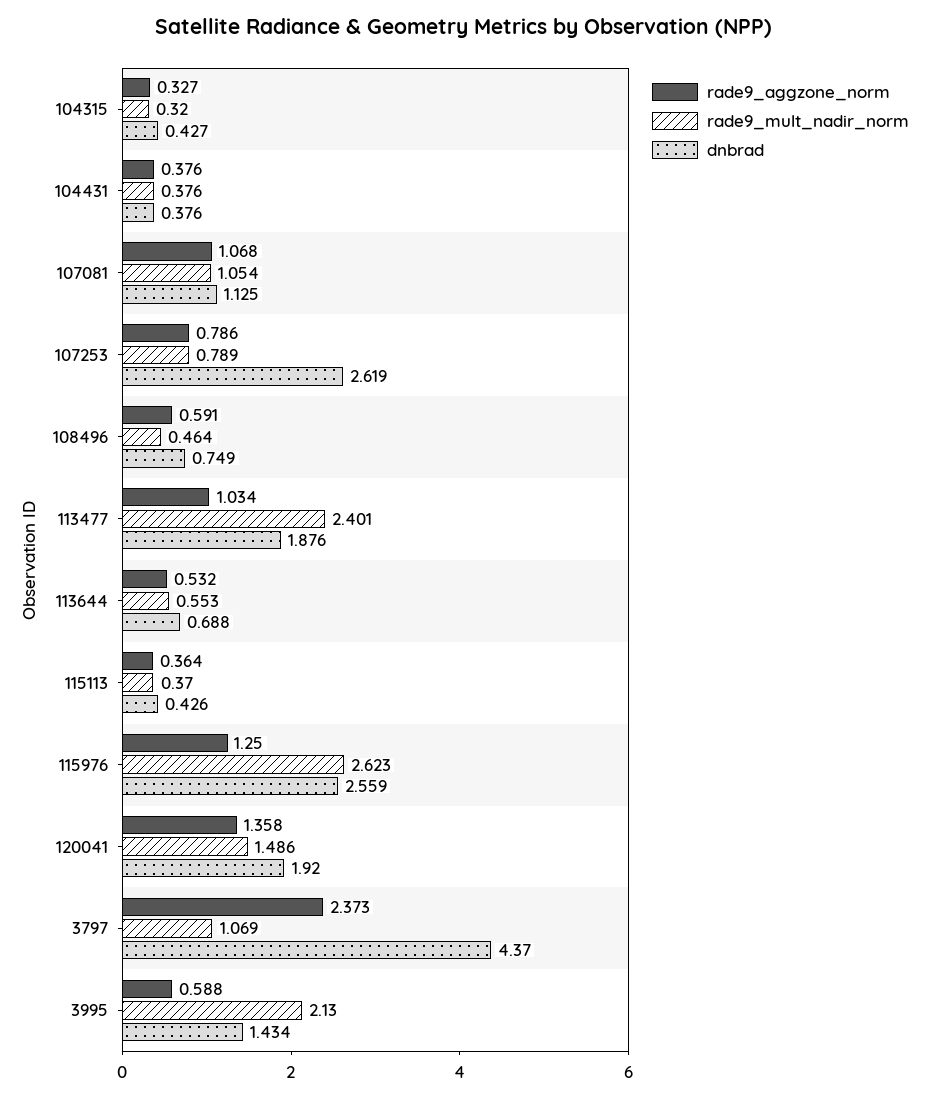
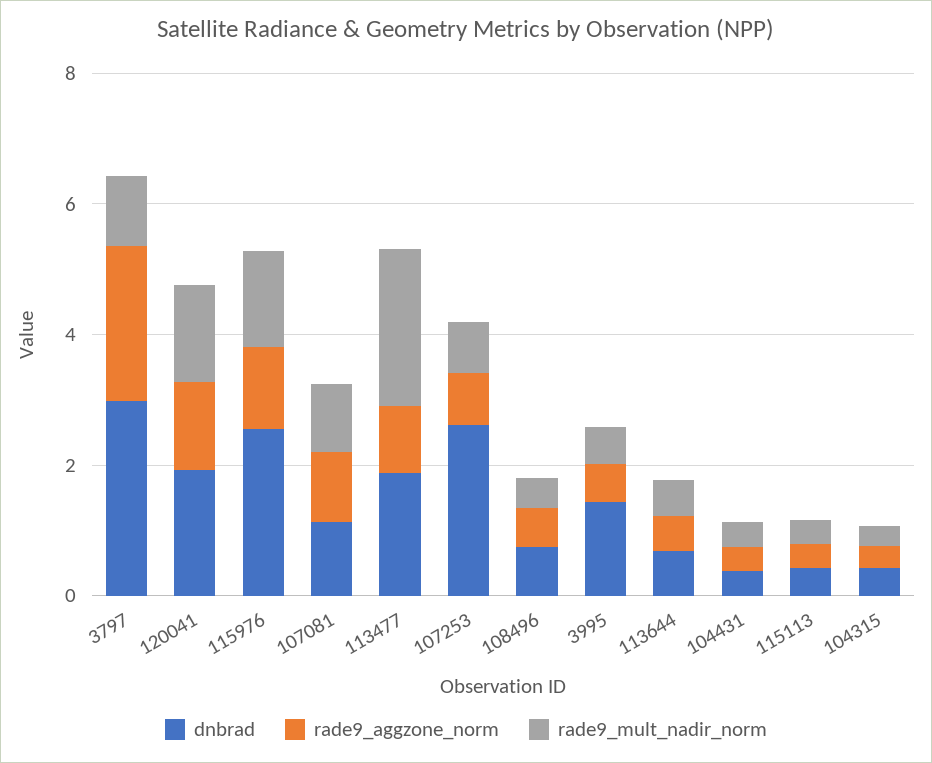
rade9_mult_nadir_norm, 115976: 2.623 -> 1.5
dnbrad, 3797: 4.37 -> 3
rade9_mult_nadir_norm, 3995: 2.13 -> 0.5

